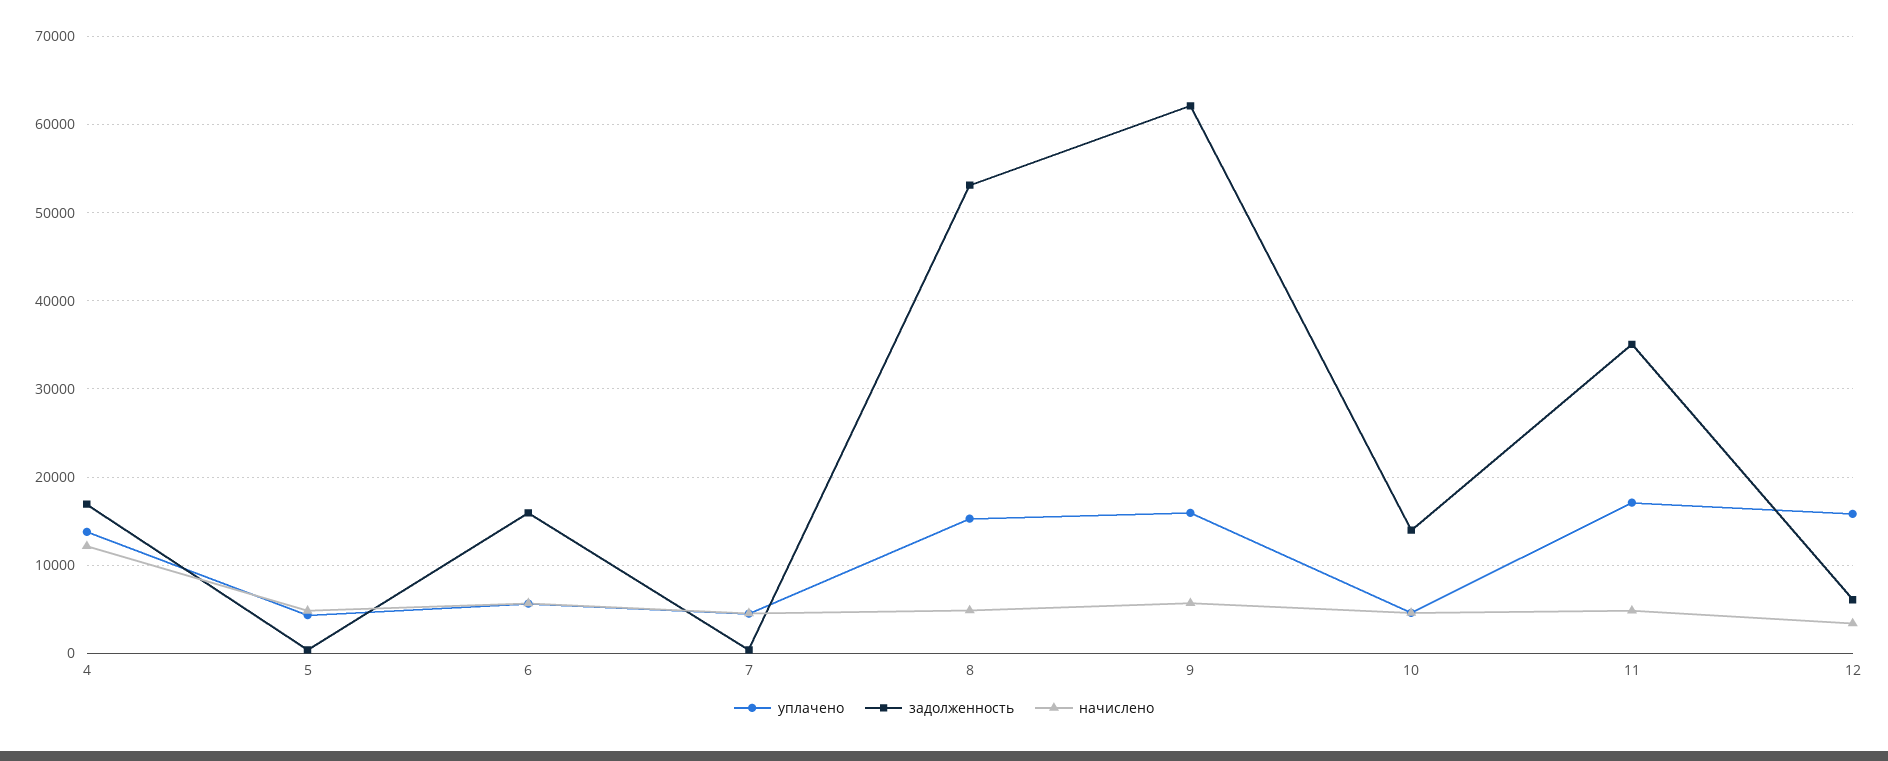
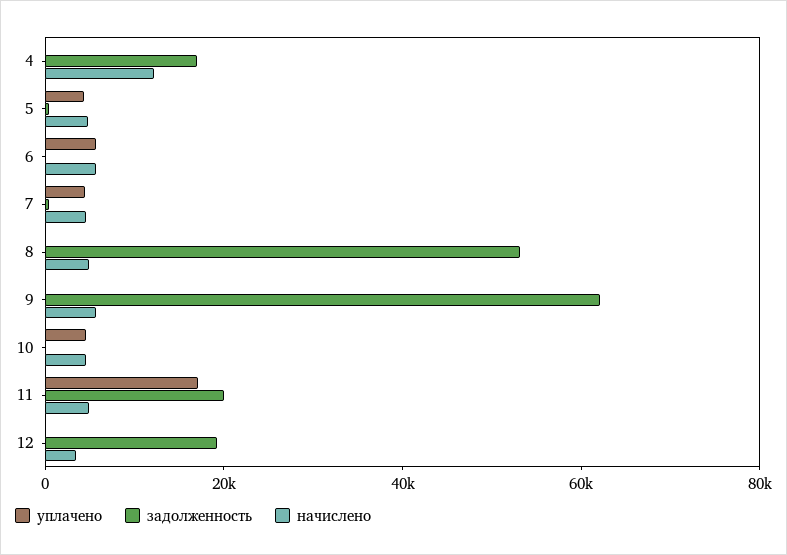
уплачено, 4: 14000 -> 0
задолженность, 6: 16000 -> 0
уплачено, 8: 15000 -> 0
уплачено, 9: 16000 -> 0
задолженность, 10: 14000 -> 0
задолженность, 11: 35000 -> 20000
уплачено, 12: 16000 -> 0
задолженность, 12: 6000 -> 20000

